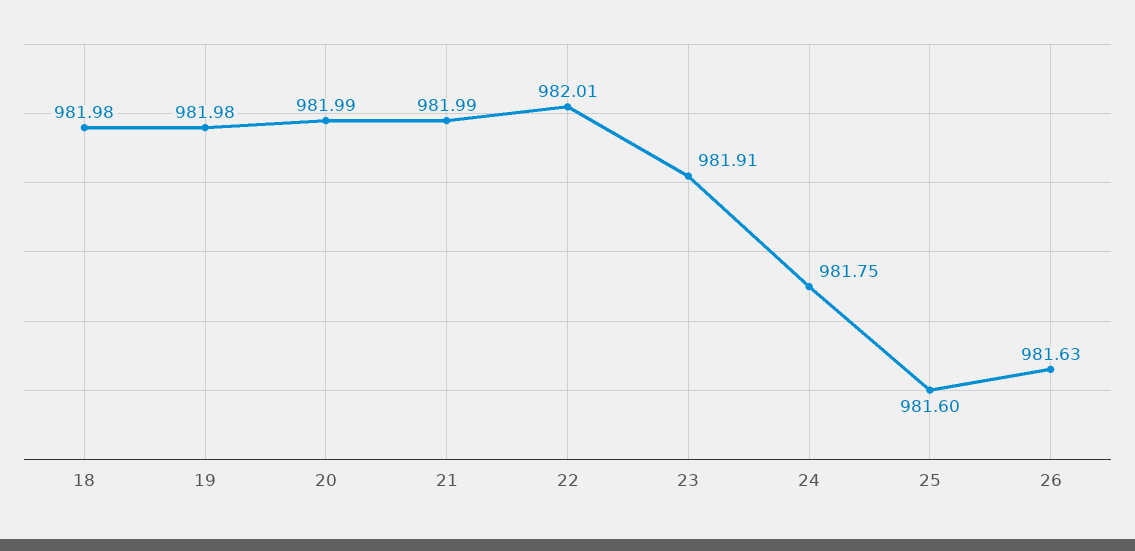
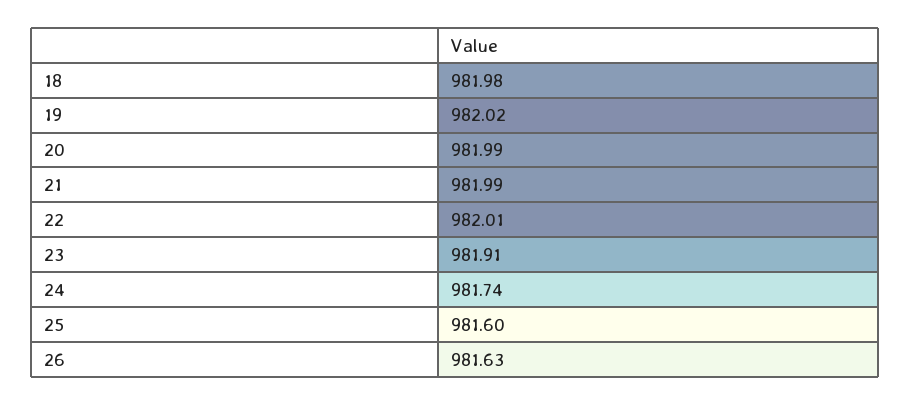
19: 981.98 -> 982.02
24: 981.75 -> 981.74

